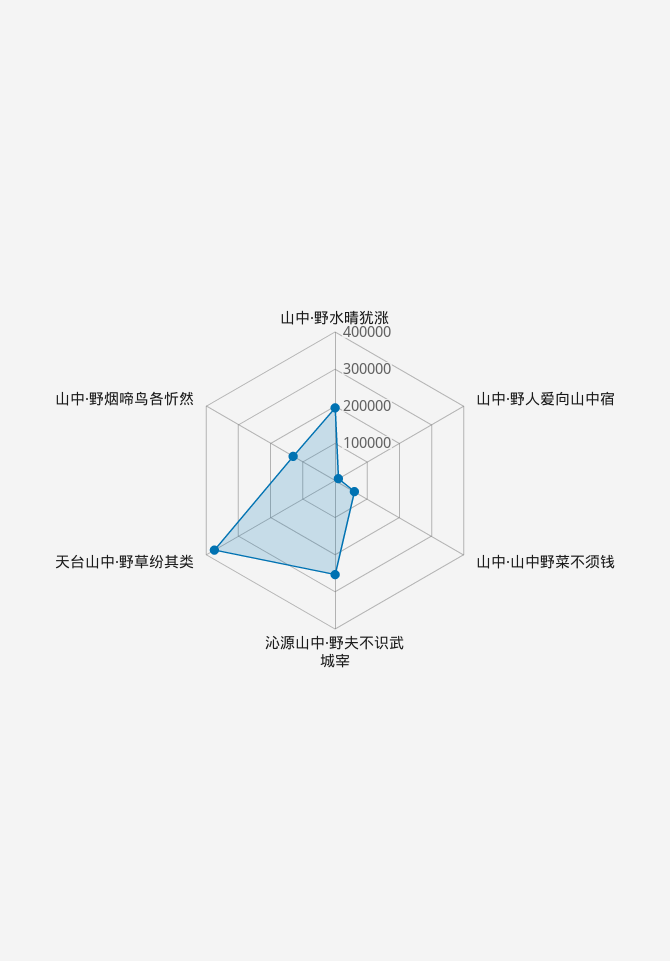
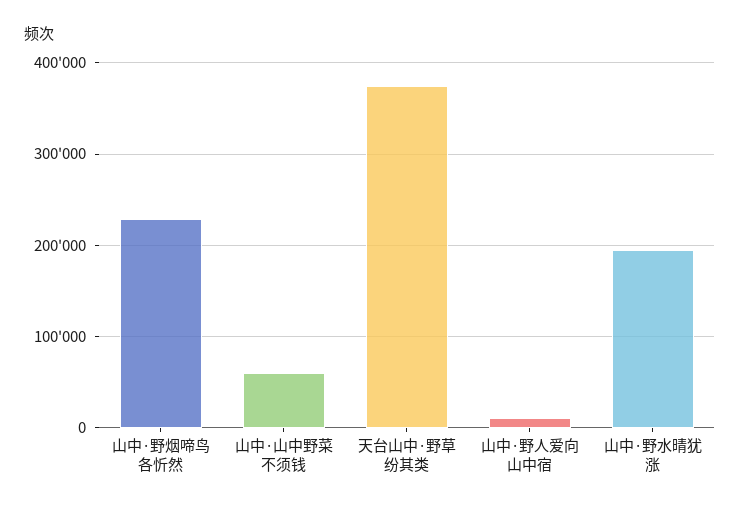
沁源山中·野夫不识武城宰: 250000 -> none
山中·野烟啼鸟各忻然: 125000 -> 230000

